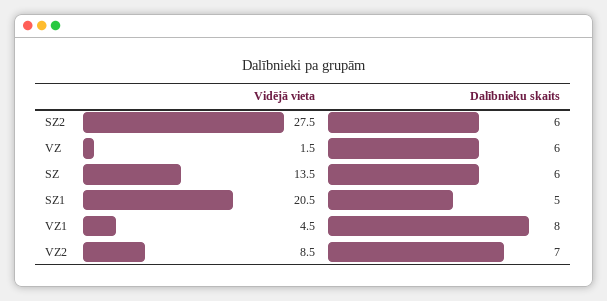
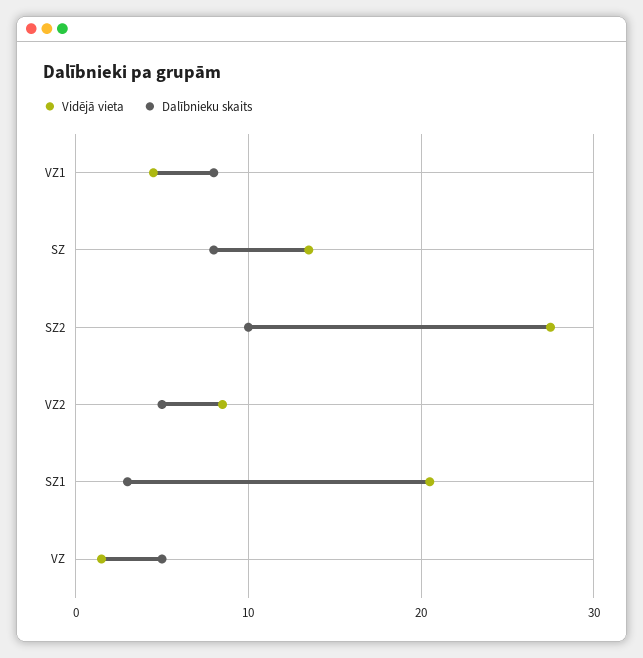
Dalībnieku skaits, SZ2: 6 -> 10
Dalībnieku skaits, VZ: 6 -> 5
Dalībnieku skaits, SZ: 6 -> 8
Dalībnieku skaits, SZ1: 5 -> 3
Dalībnieku skaits, VZ2: 7 -> 5

